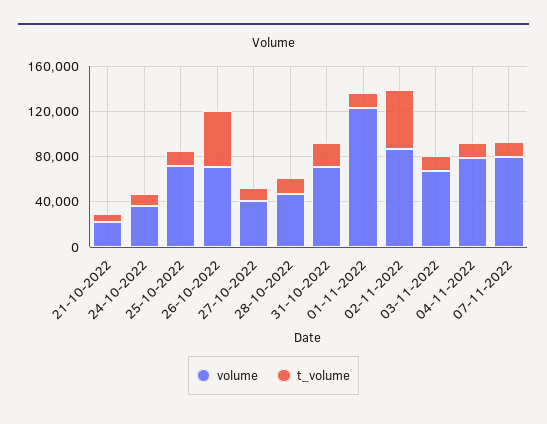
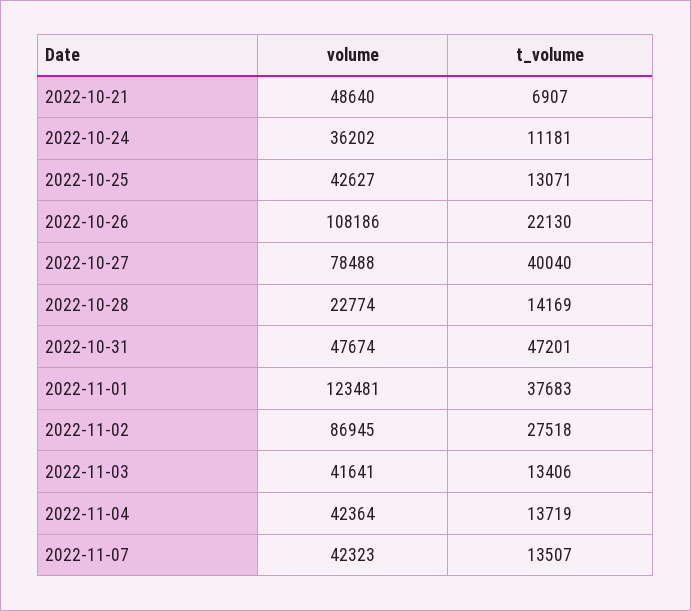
volume, 21-10-2022: 20000 -> 48640
volume, 25-10-2022: 70000 -> 42627
volume, 26-10-2022: 70000 -> 108186
t_volume, 26-10-2022: 50000 -> 22130
volume, 27-10-2022: 40000 -> 78488
t_volume, 27-10-2022: 10000 -> 40040
volume, 28-10-2022: 50000 -> 22774
volume, 31-10-2022: 70000 -> 47674
t_volume, 31-10-2022: 20000 -> 47201
t_volume, 01-11-2022: 10000 -> 37683
t_volume, 02-11-2022: 50000 -> 27518
volume, 03-11-2022: 70000 -> 41641
volume, 04-11-2022: 80000 -> 42364
volume, 07-11-2022: 80000 -> 42323

